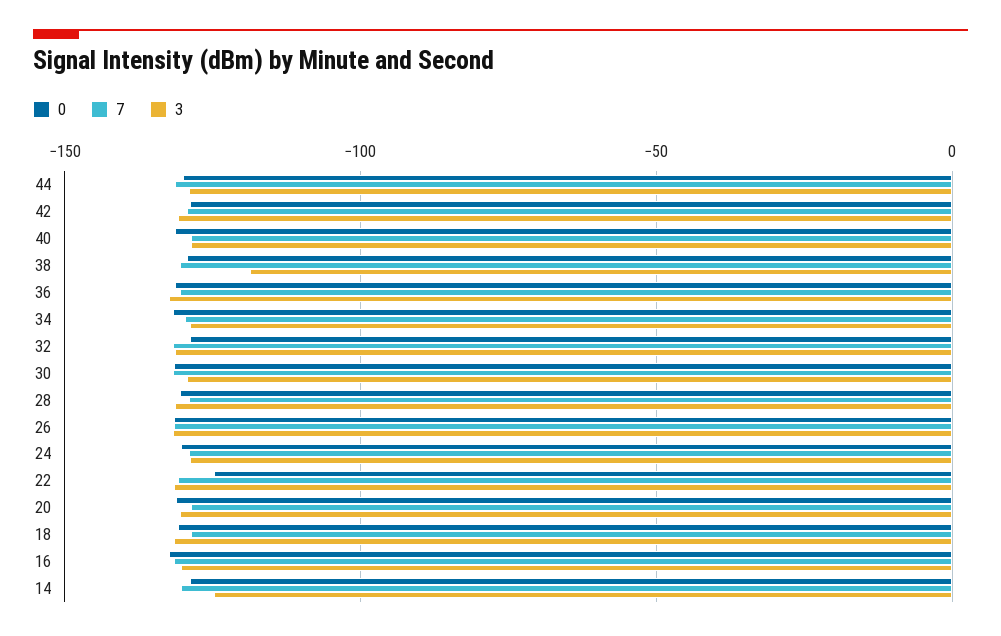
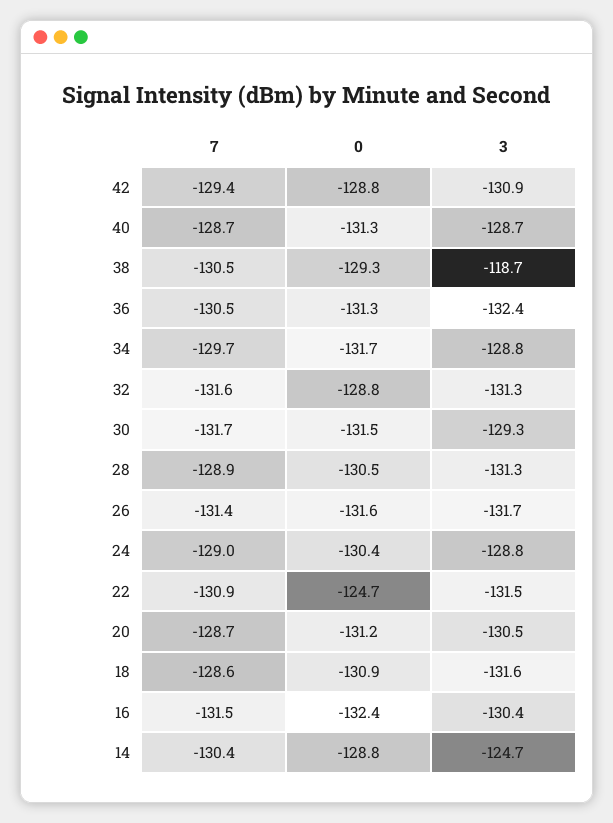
0, 44: -130 -> none
7, 44: -130 -> none
3, 44: -130 -> none

